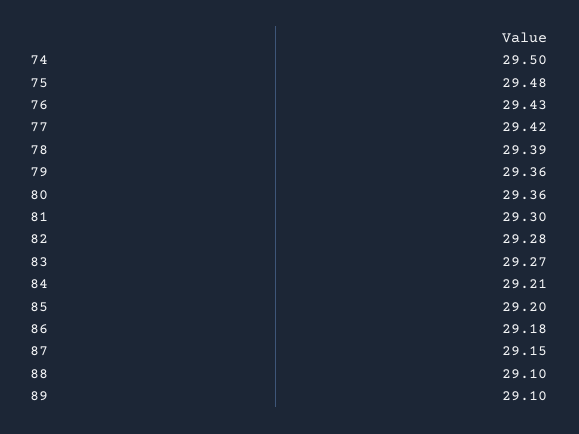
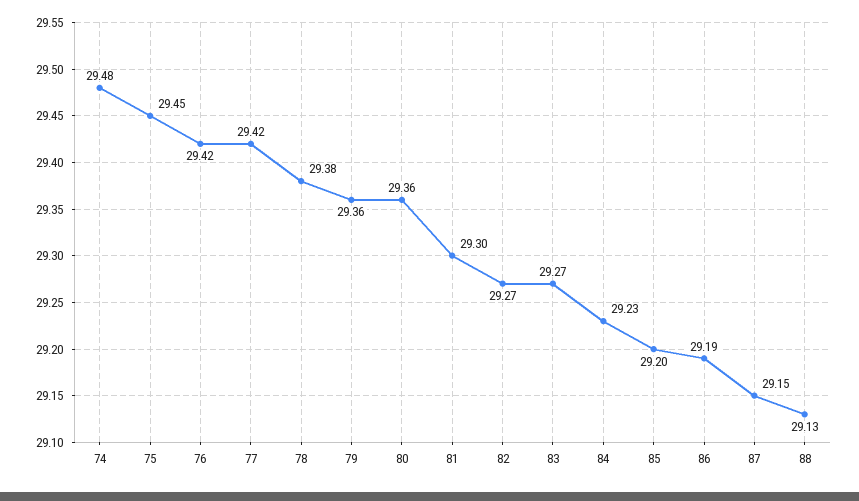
74: 29.5 -> 29.48
75: 29.48 -> 29.45
76: 29.43 -> 29.42
78: 29.39 -> 29.38
82: 29.28 -> 29.27
84: 29.21 -> 29.23
86: 29.18 -> 29.19
88: 29.1 -> 29.13
89: 29.1 -> none

